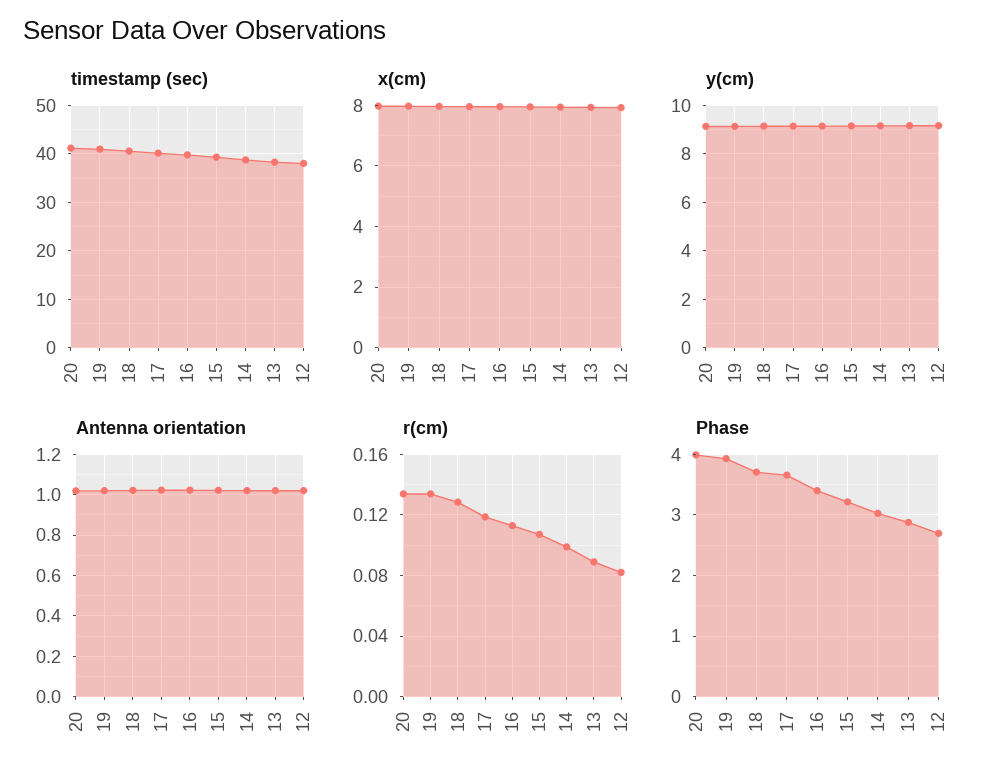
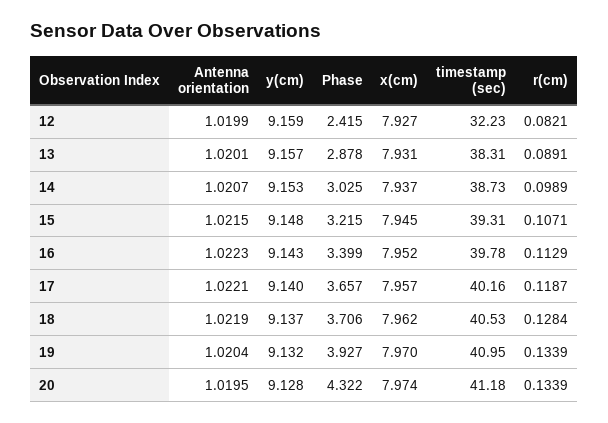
timestamp (sec), 12: 38 -> 32.23
Phase, 20: 4 -> 4.322
Phase, 12: 2.7 -> 2.415

